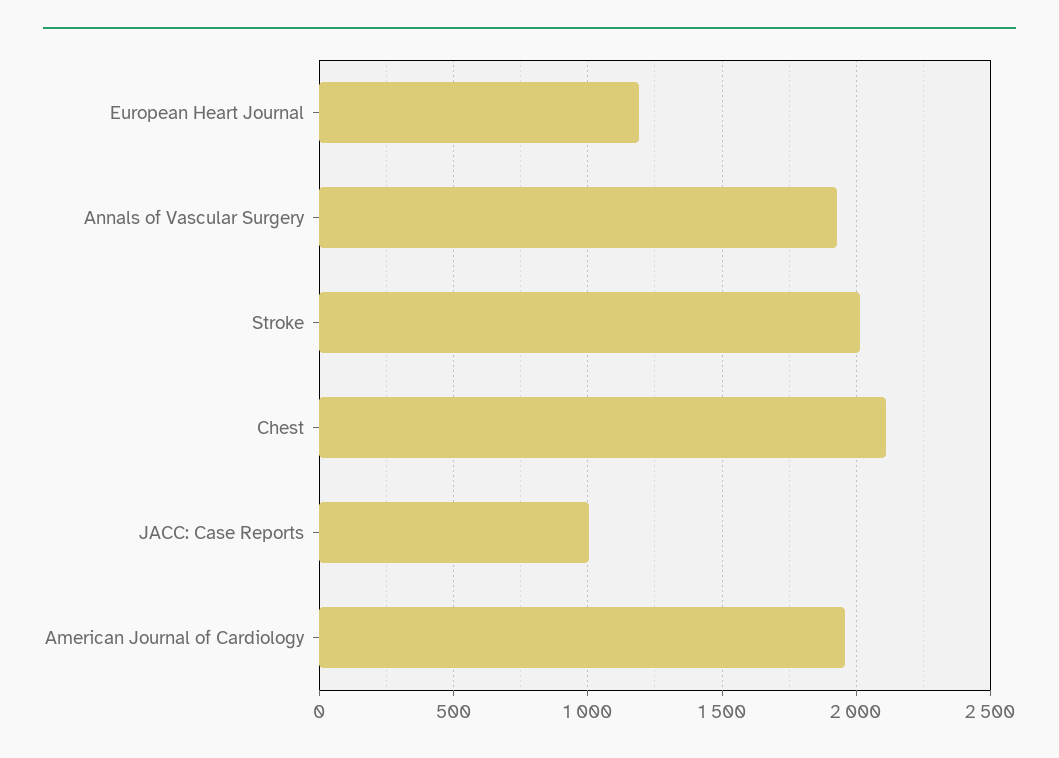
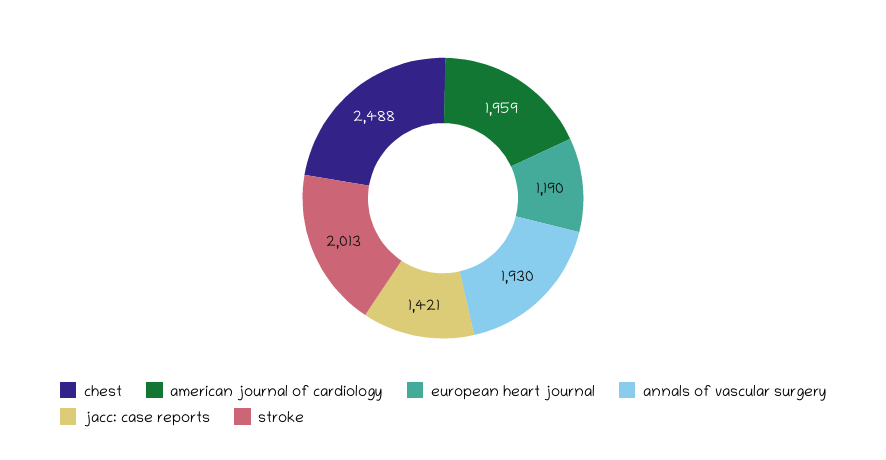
Chest: 2100 -> 2488
JACC: Case Reports: 1000 -> 1421

